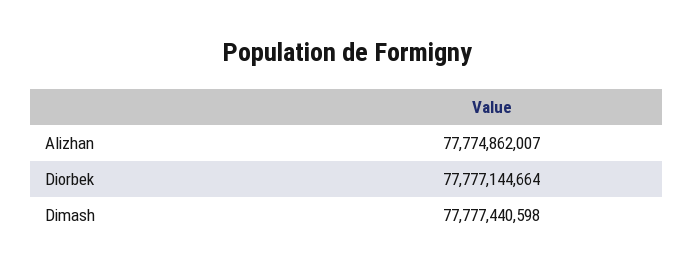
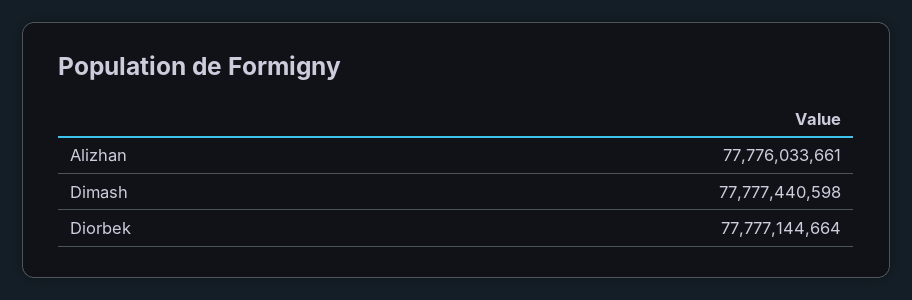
Alizhan: 77774862007 -> 77776033661

